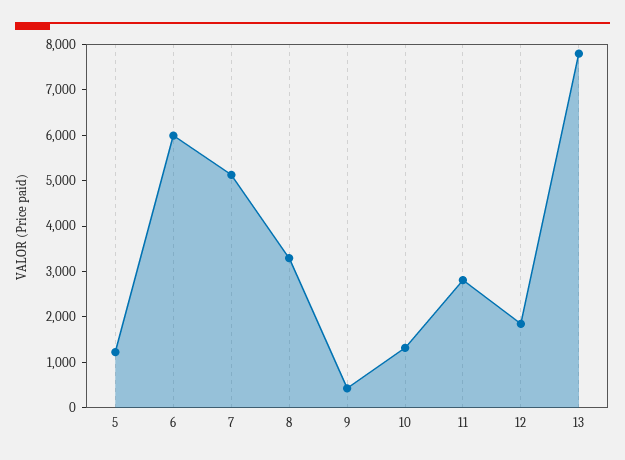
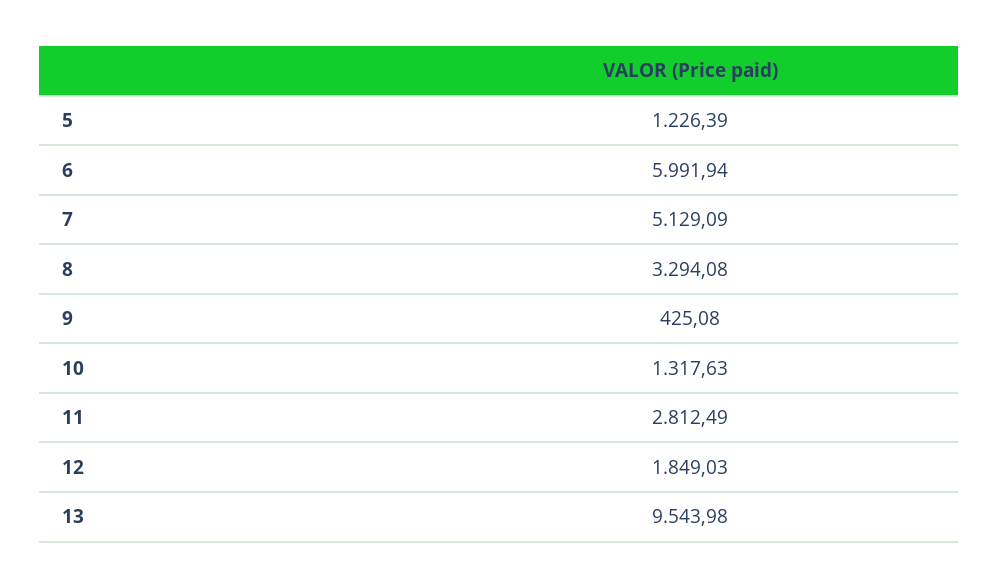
13: 7800 -> 9543.98

